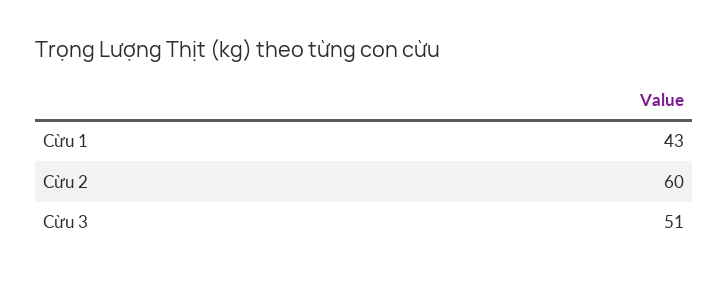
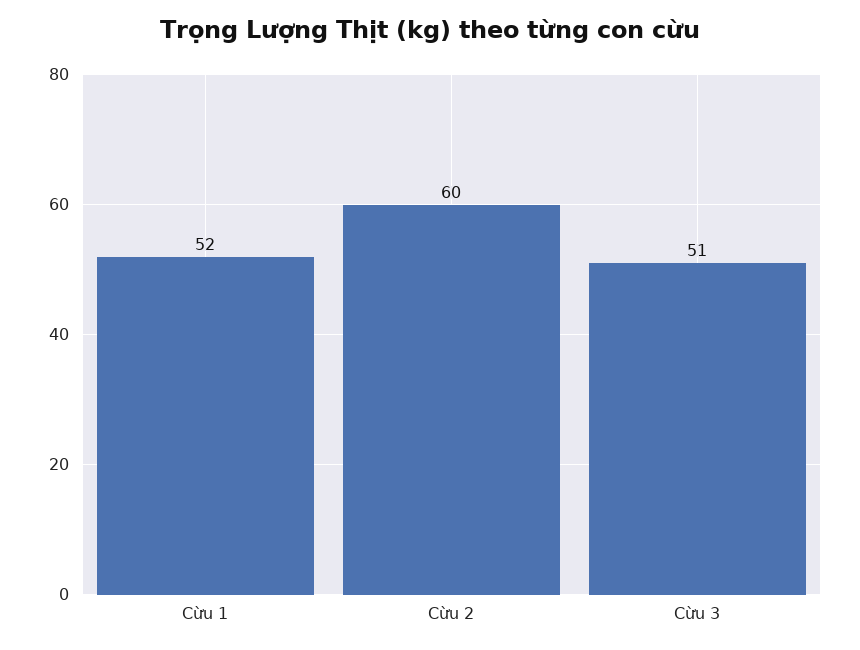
Cừu 1: 43 -> 52

